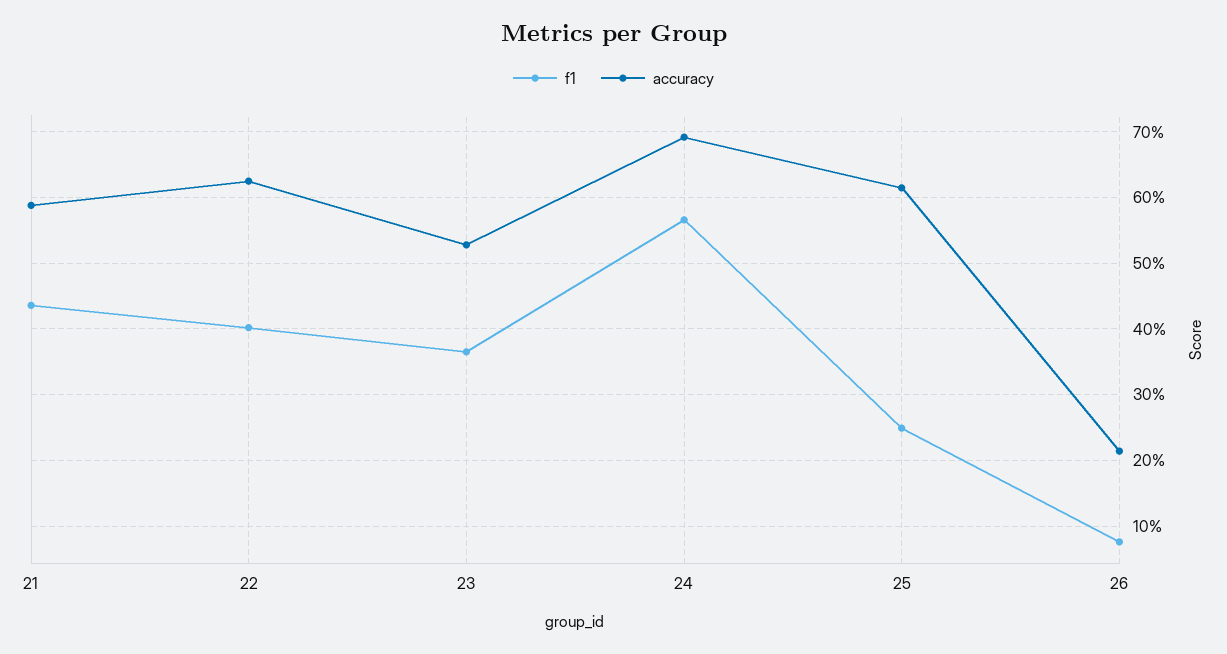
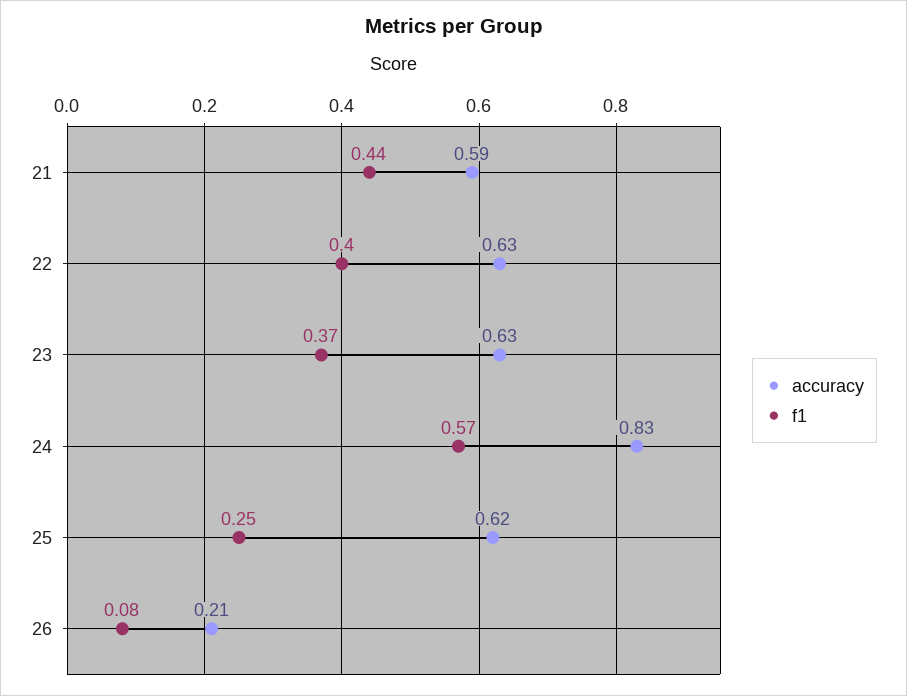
accuracy, 23: 0.53 -> 0.63
accuracy, 24: 0.69 -> 0.83

